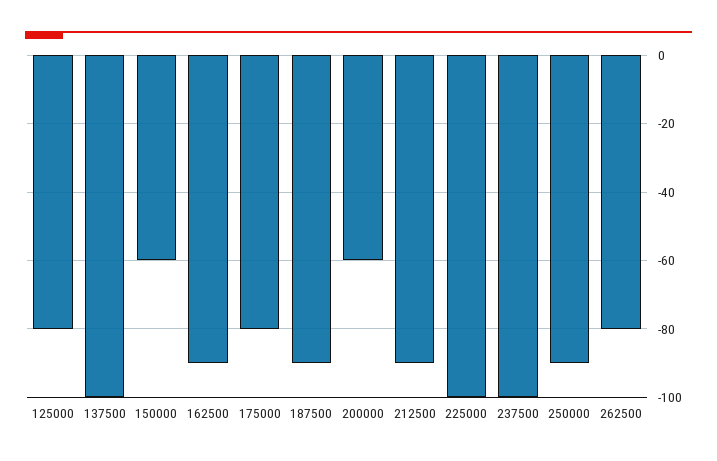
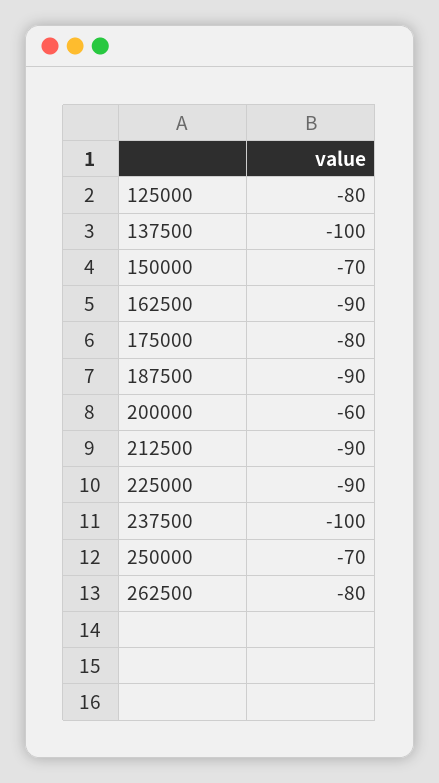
150000: -60 -> -70
225000: -100 -> -90
250000: -90 -> -70

